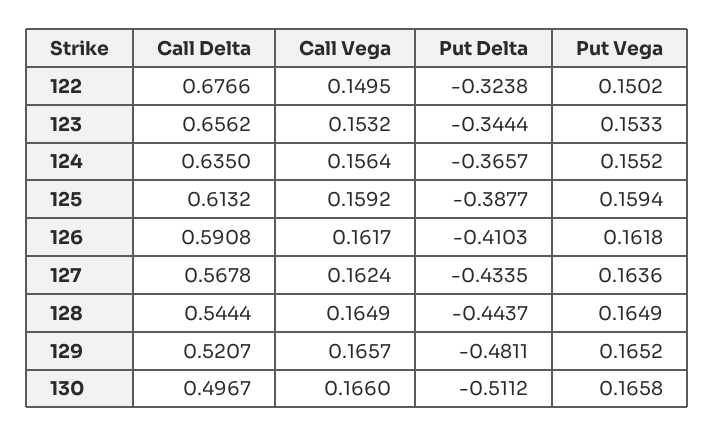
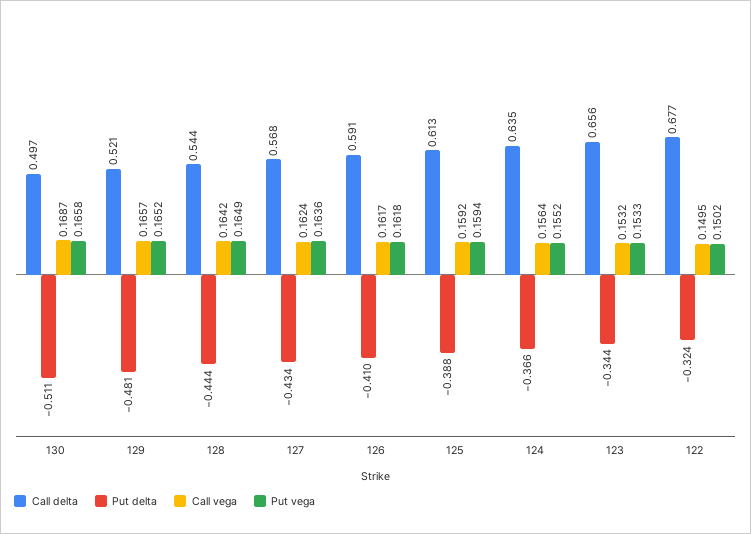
Call Vega, 128: 0.1649 -> 0.1642
Call Vega, 130: 0.166 -> 0.1687

